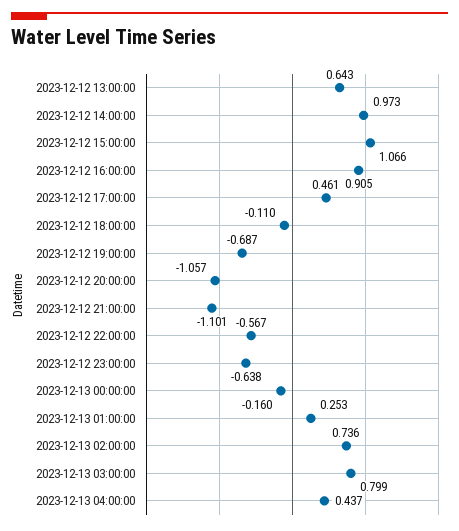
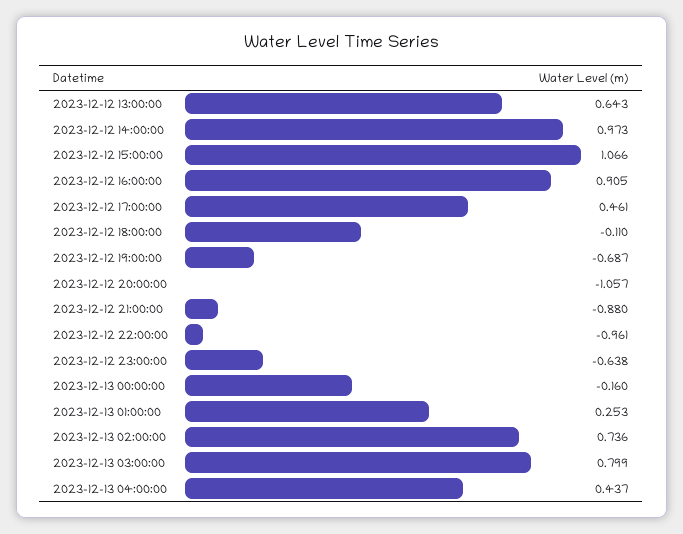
2023-12-12 21:00:00: -1.101 -> -0.88
2023-12-12 22:00:00: -0.567 -> -0.961

